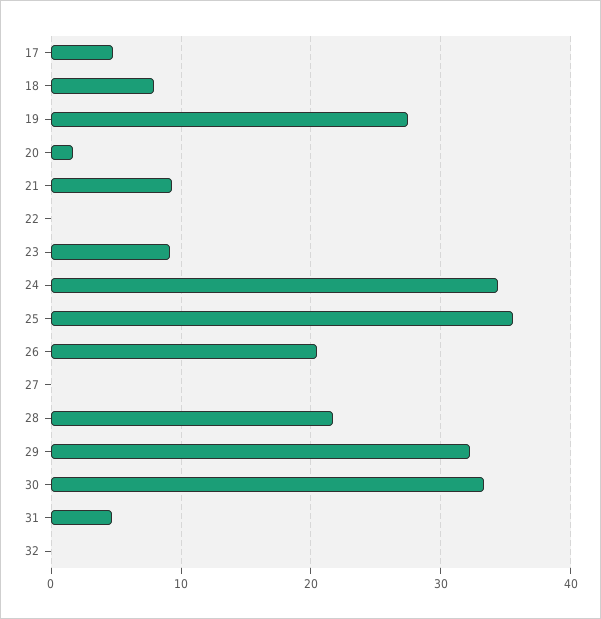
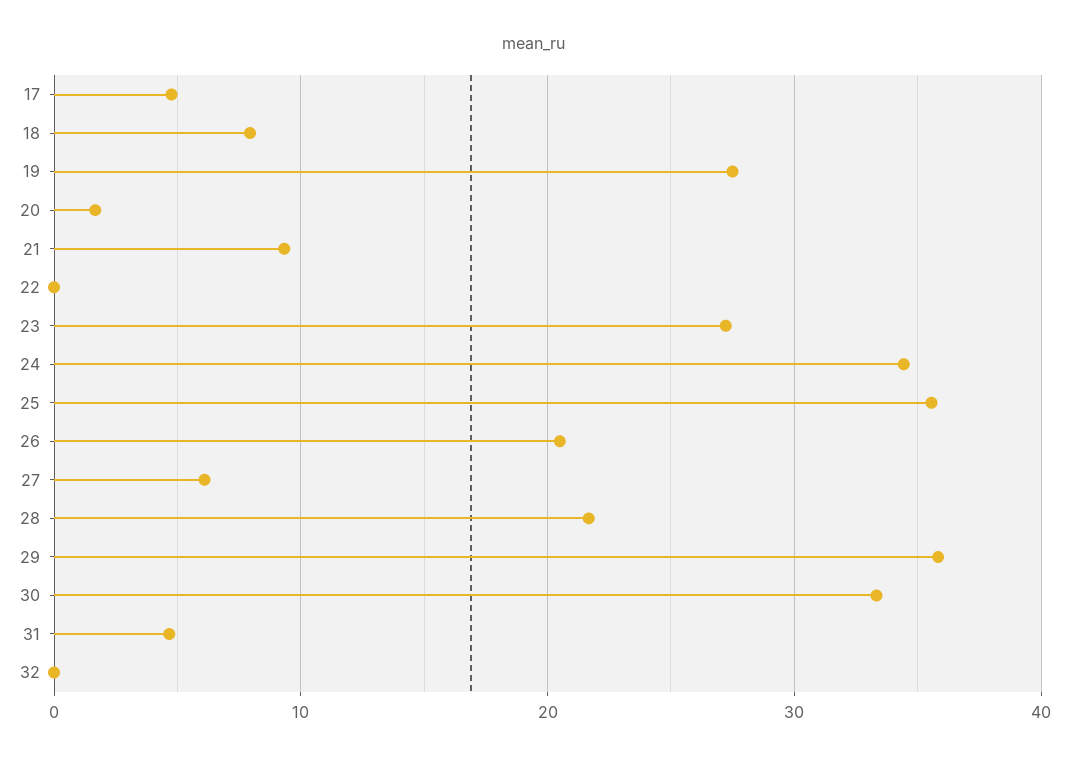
23: 9 -> 27
27: 0 -> 6
29: 32 -> 36

